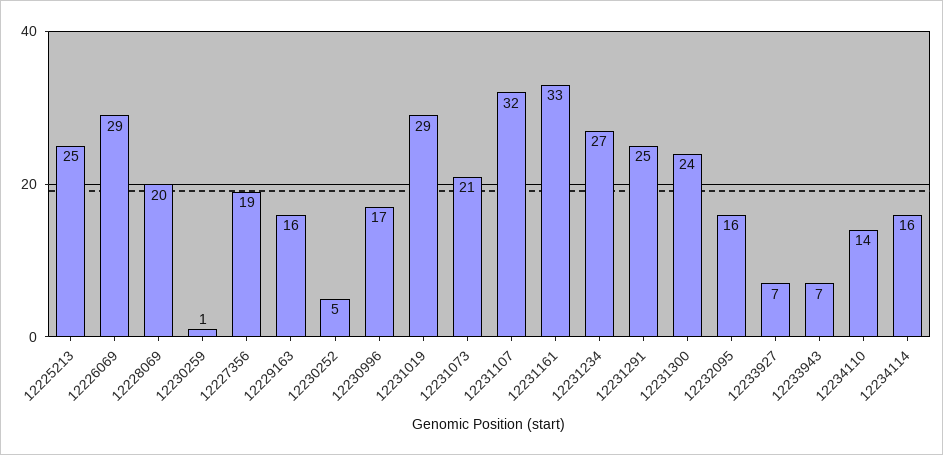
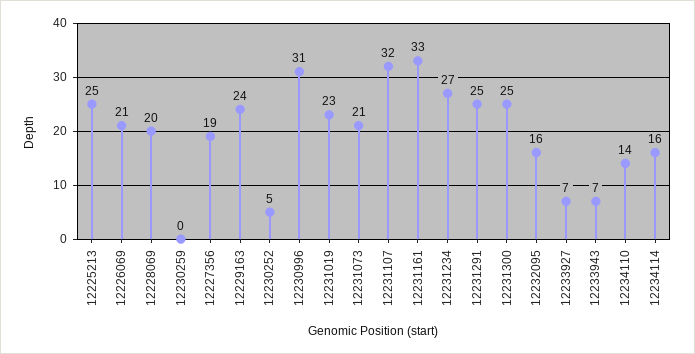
12226069: 29 -> 21
12230259: 1 -> 0
12229163: 16 -> 24
12230996: 17 -> 31
12231019: 29 -> 23
12231300: 24 -> 25

